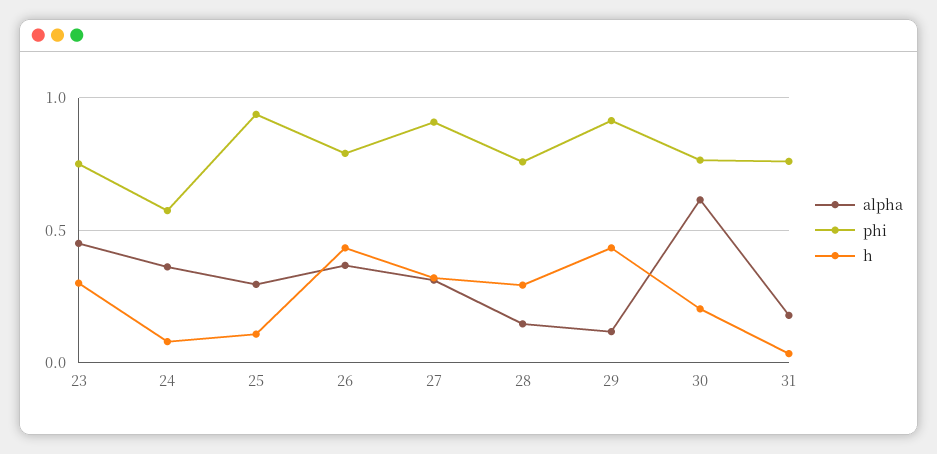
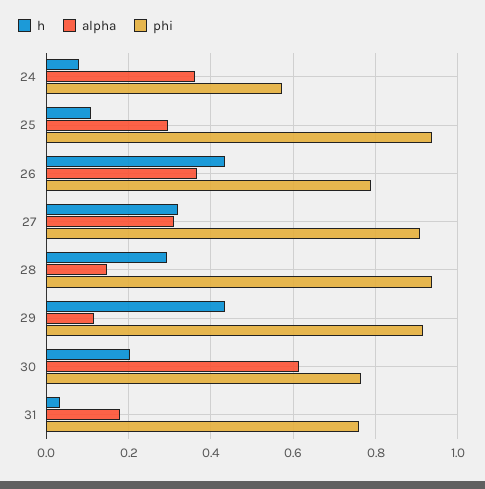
alpha, 23: 0.45 -> none
phi, 23: 0.75 -> none
h, 23: 0.3 -> none
phi, 28: 0.75 -> 0.94

